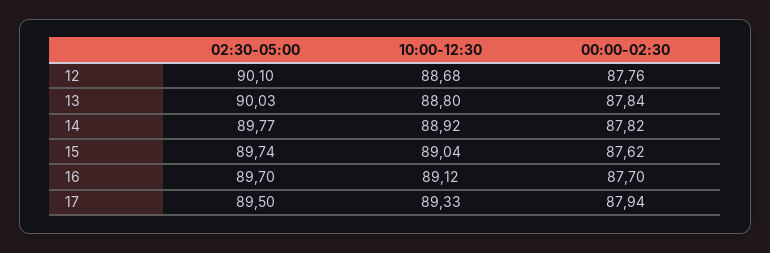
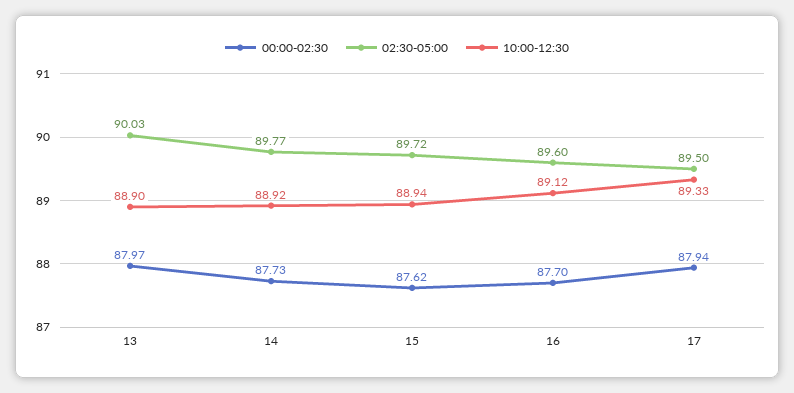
02:30-05:00, 12: 90.1 -> none
10:00-12:30, 12: 88.68 -> none
00:00-02:30, 12: 87.76 -> none
10:00-12:30, 13: 88.8 -> 88.9
00:00-02:30, 13: 87.84 -> 87.97
00:00-02:30, 14: 87.82 -> 87.73
02:30-05:00, 15: 89.74 -> 89.72
10:00-12:30, 15: 89.04 -> 88.94
02:30-05:00, 16: 89.7 -> 89.6

